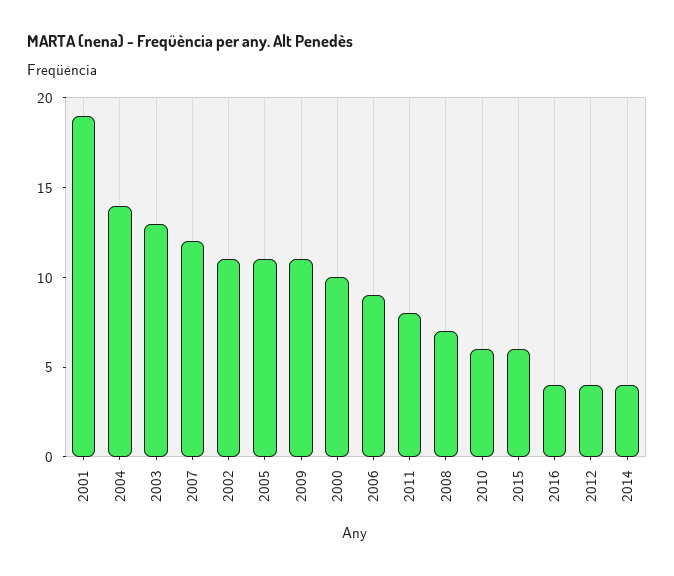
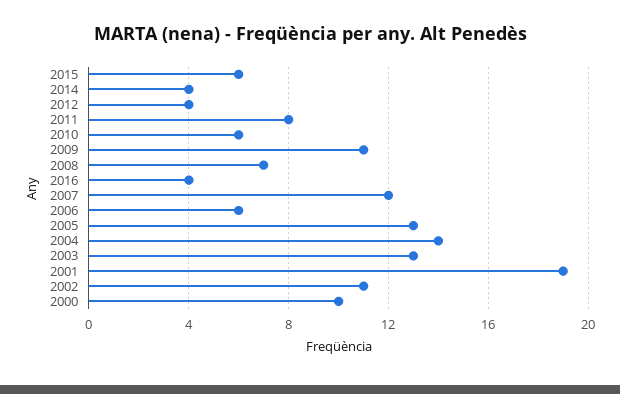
2005: 11 -> 13
2006: 9 -> 6

